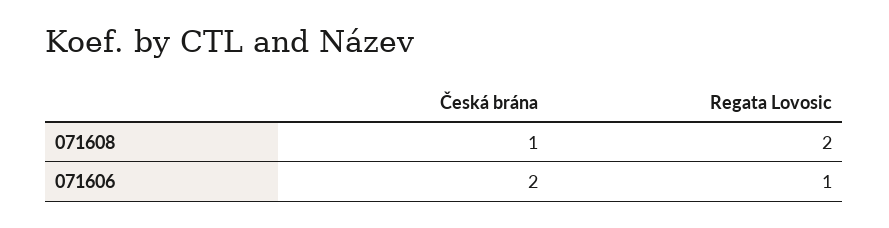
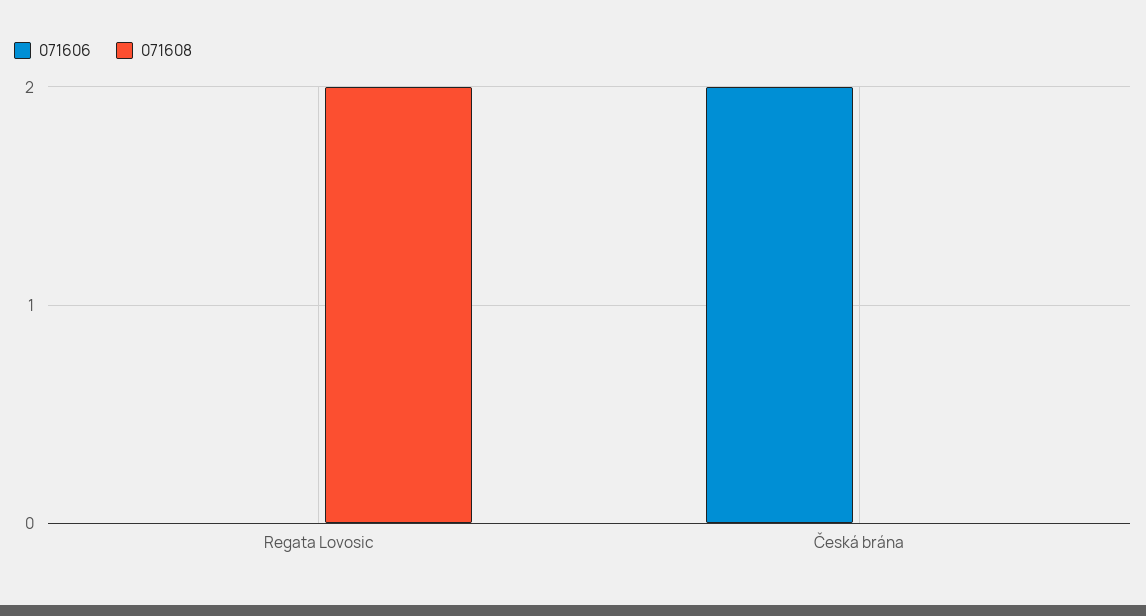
071608, Česká brána: 1 -> 0
071606, Regata Lovosic: 1 -> 0

